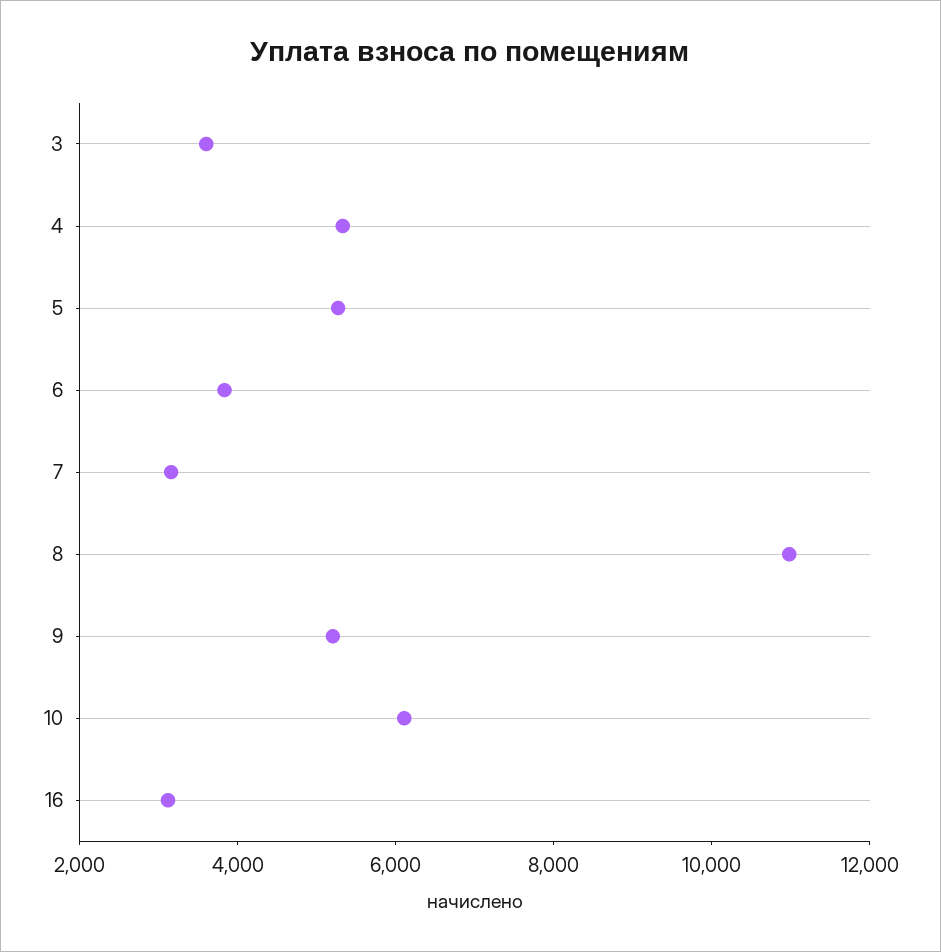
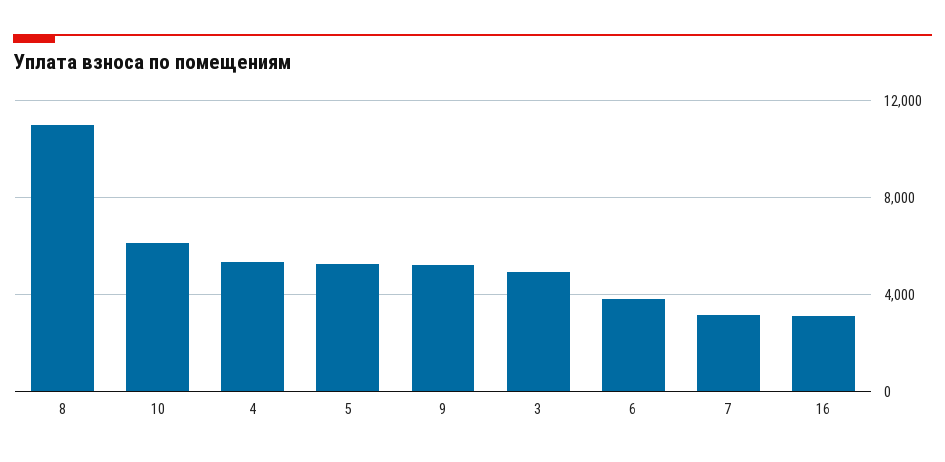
3: 3500 -> 5000

